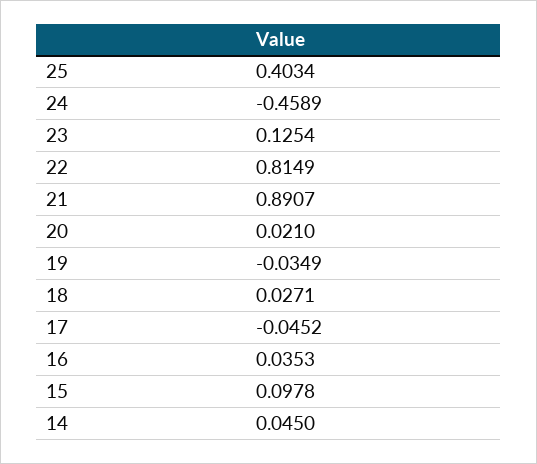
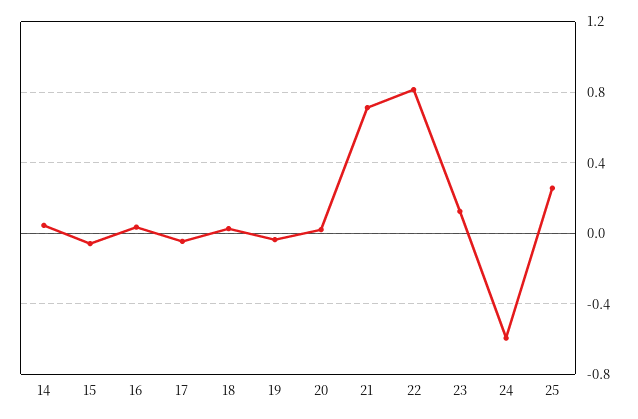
25: 0.4034 -> 0.25
24: -0.4589 -> -0.6
21: 0.8907 -> 0.7
15: 0.0978 -> -0.05

